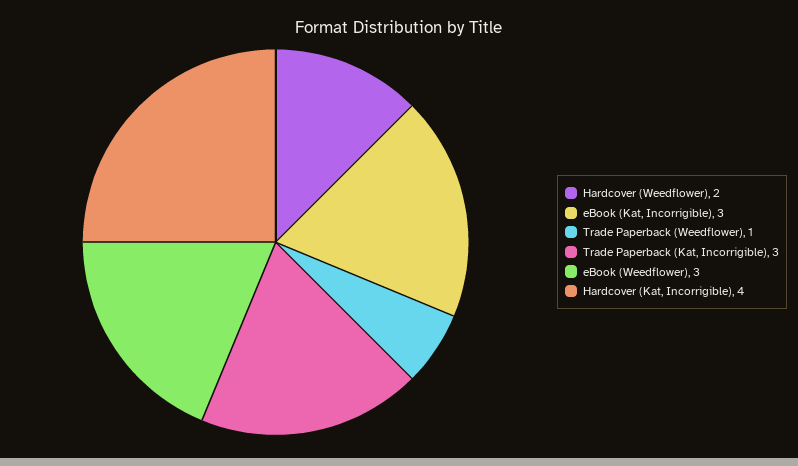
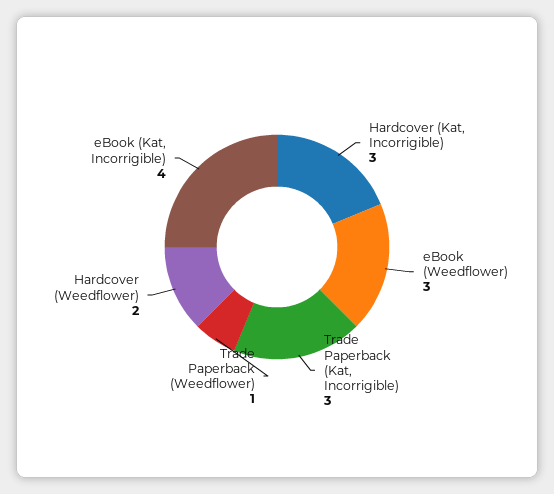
eBook (Kat, Incorrigible): 3 -> 4
Hardcover (Kat, Incorrigible): 4 -> 3

